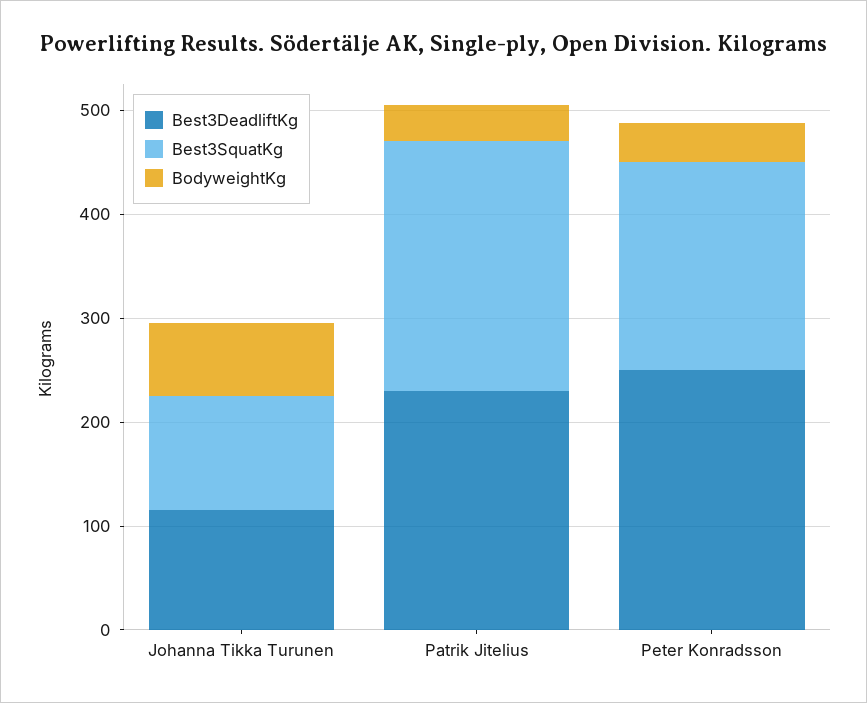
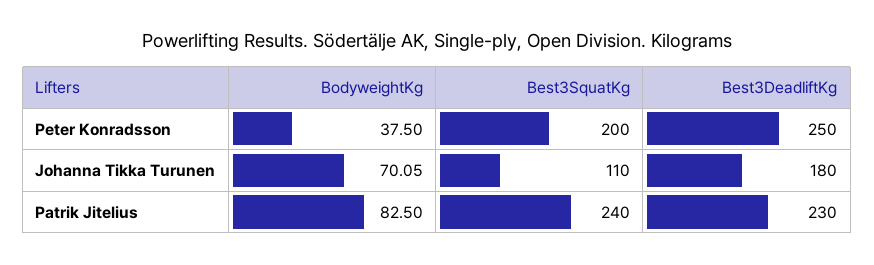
Best3DeadliftKg, Johanna Tikka Turunen: 120 -> 180
BodyweightKg, Patrik Jitelius: 40 -> 82.5

